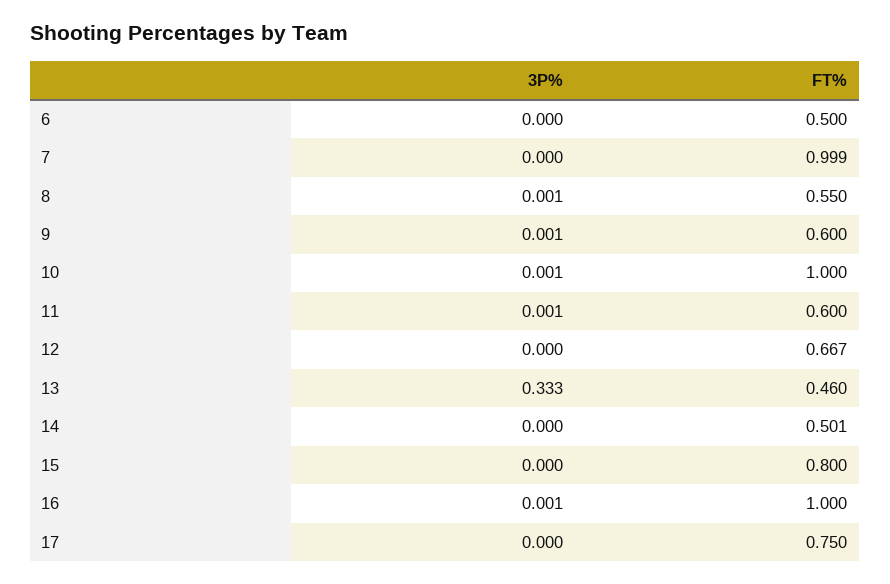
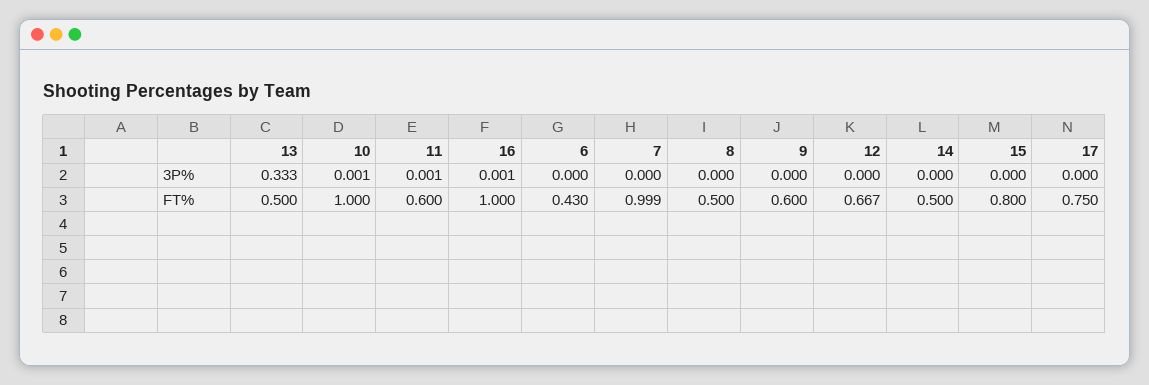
FT%, 6: 0.5 -> 0.43
3P%, 8: 0.001 -> 0
FT%, 8: 0.55 -> 0.5
3P%, 9: 0.001 -> 0
FT%, 13: 0.46 -> 0.5
FT%, 14: 0.501 -> 0.5

